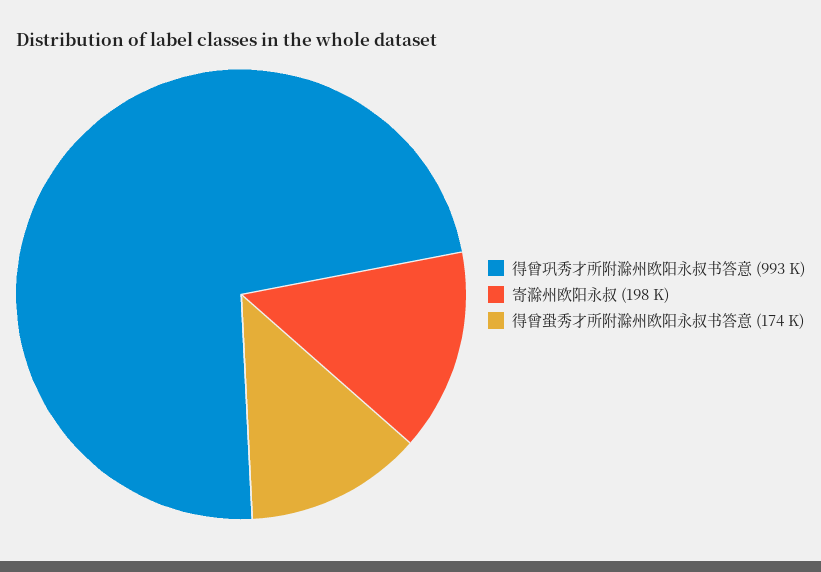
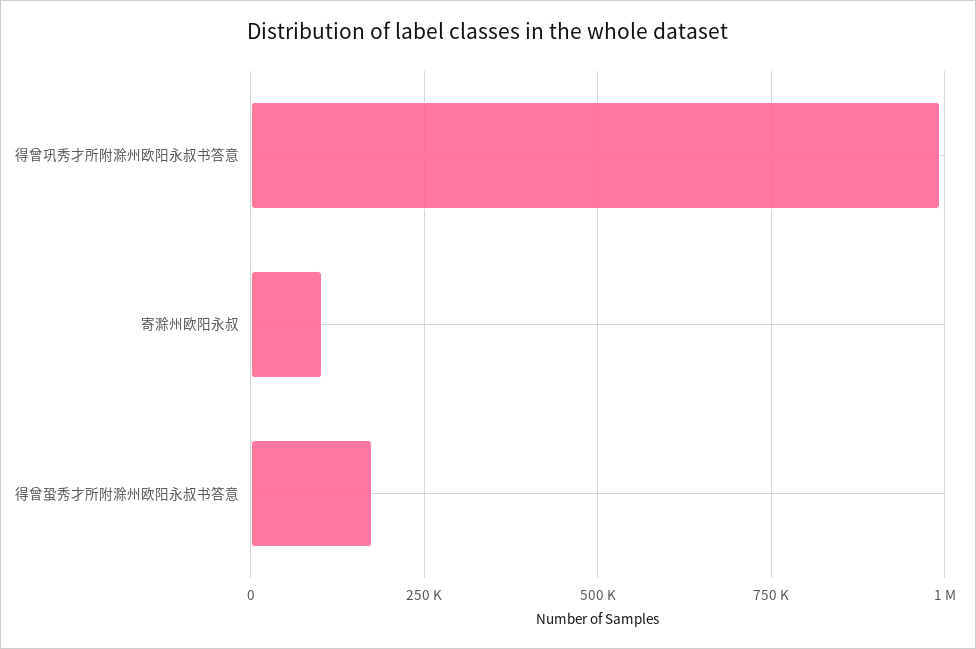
寄滁州欧阳永叔: 198000 -> 100000

